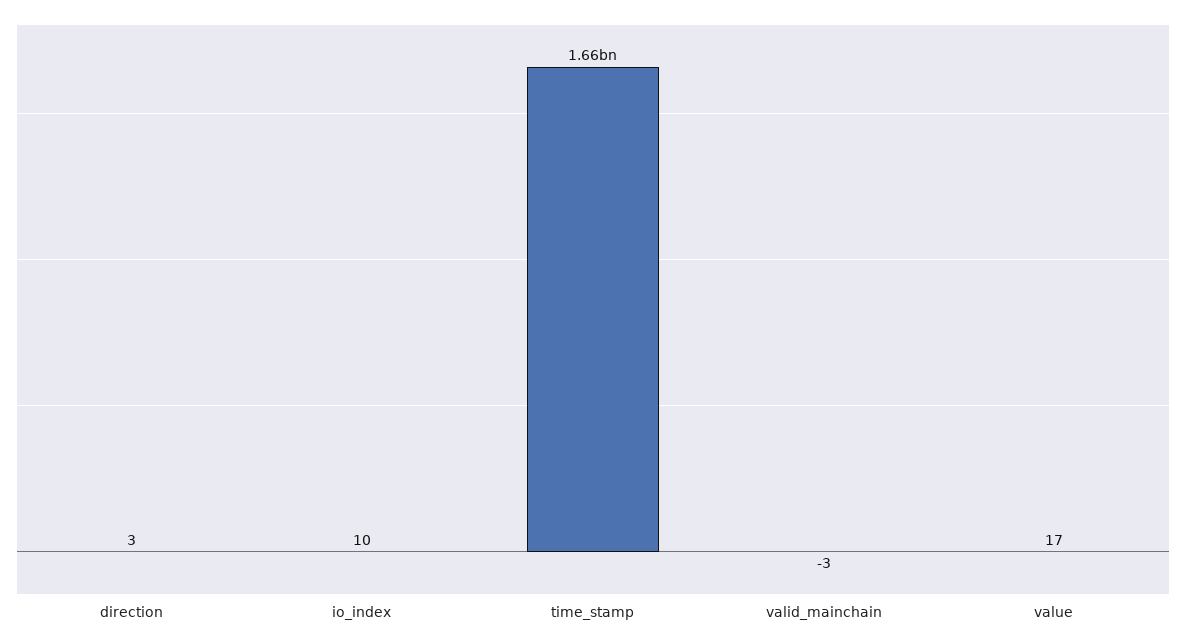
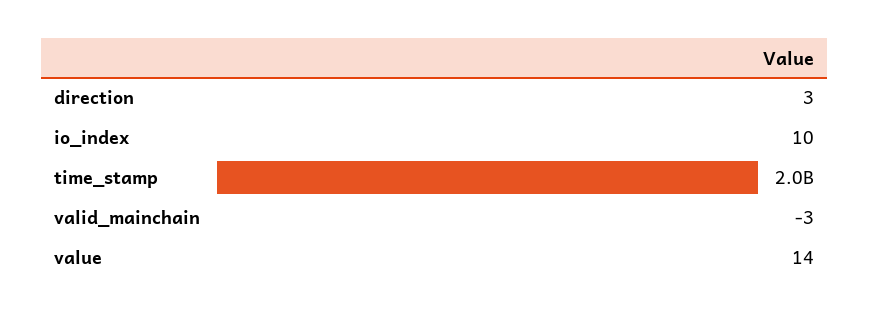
time_stamp: 1660000000 -> 2000000000
value: 17 -> 14

